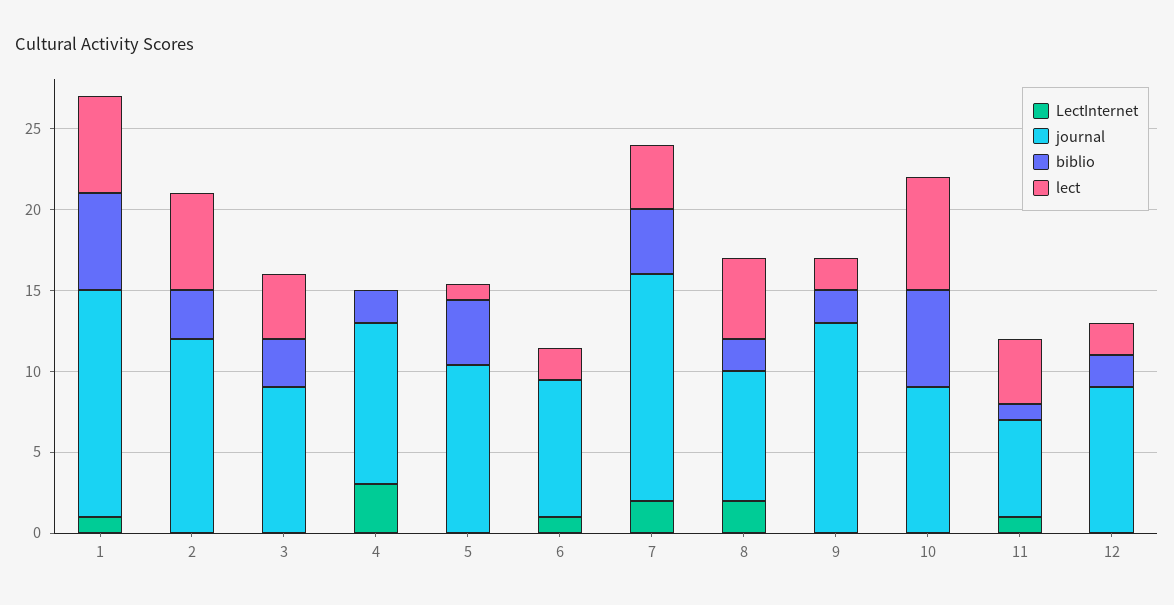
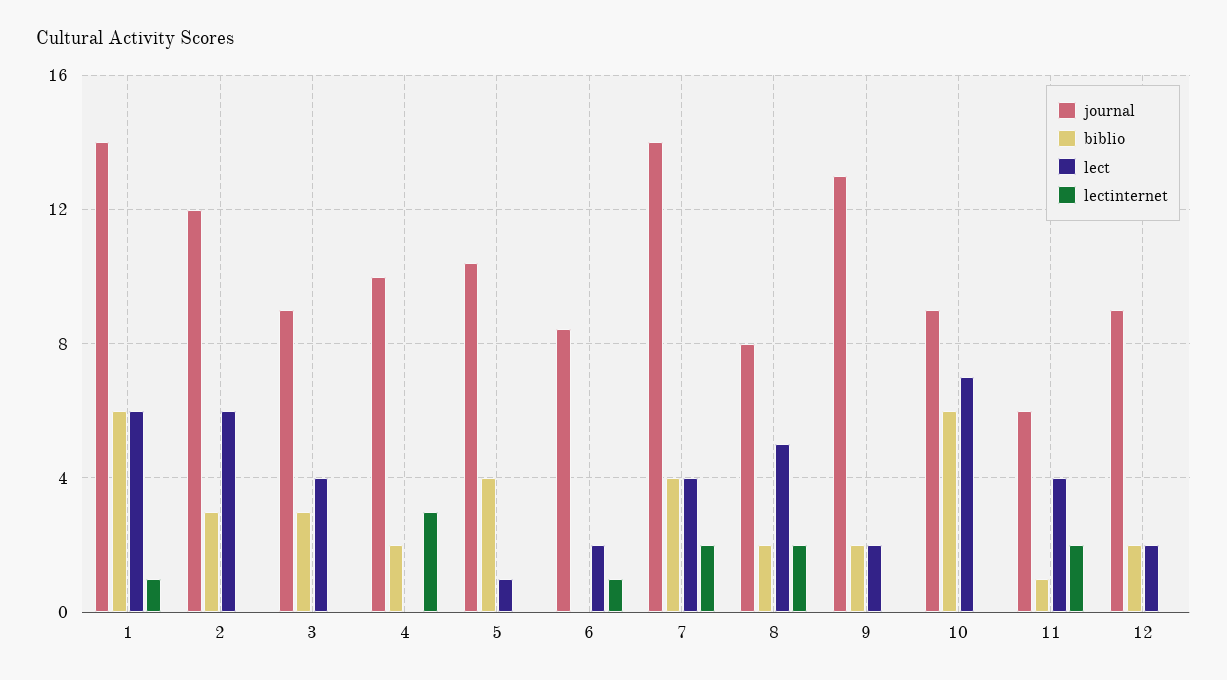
LectInternet, 11: 1 -> 2

